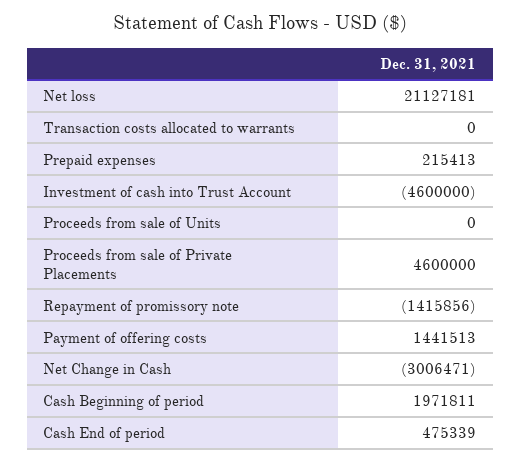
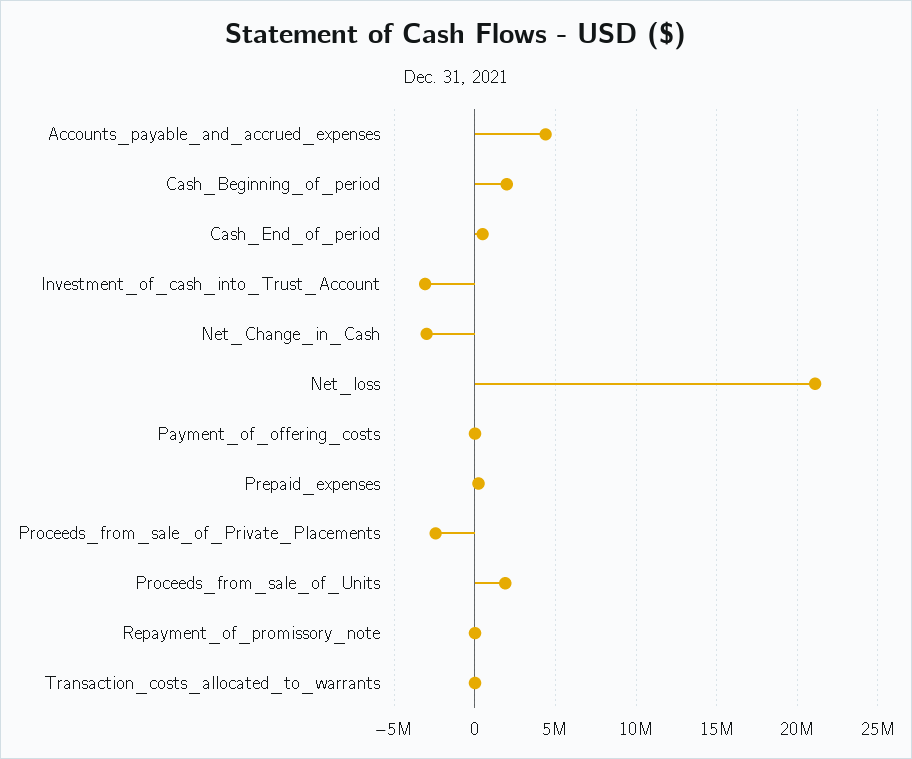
Investment of cash into Trust Account: -4600000 -> -3000000
Proceeds from sale of Units: 0 -> 2000000
Proceeds from sale of Private Placements: 4600000 -> -2500000
Repayment of promissory note: -1415856 -> 0
Payment of offering costs: 1441513 -> 0
Accounts_payable_and_accrued_expenses: none -> 4500000

